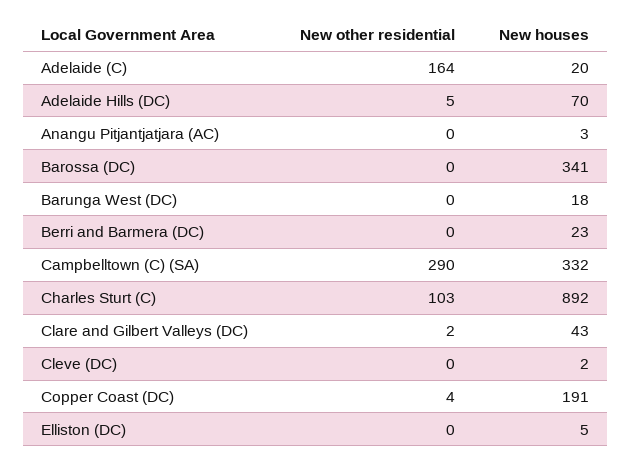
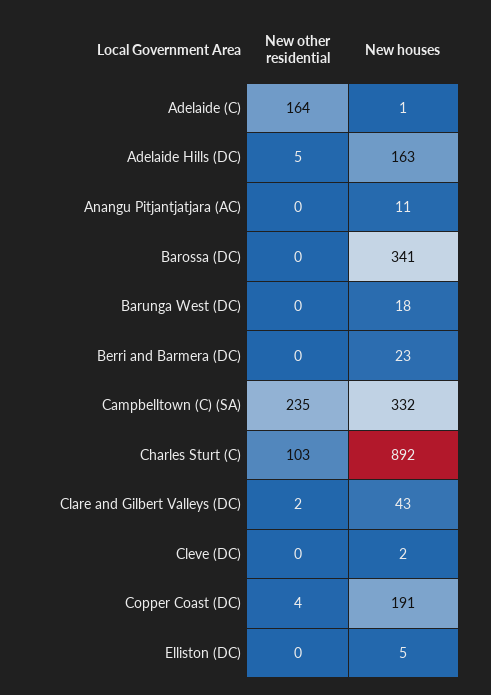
New houses, Adelaide (C): 20 -> 1
New houses, Adelaide Hills (DC): 70 -> 163
New houses, Anangu Pitjantjatjara (AC): 3 -> 11
New other residential, Campbelltown (C) (SA): 290 -> 235

